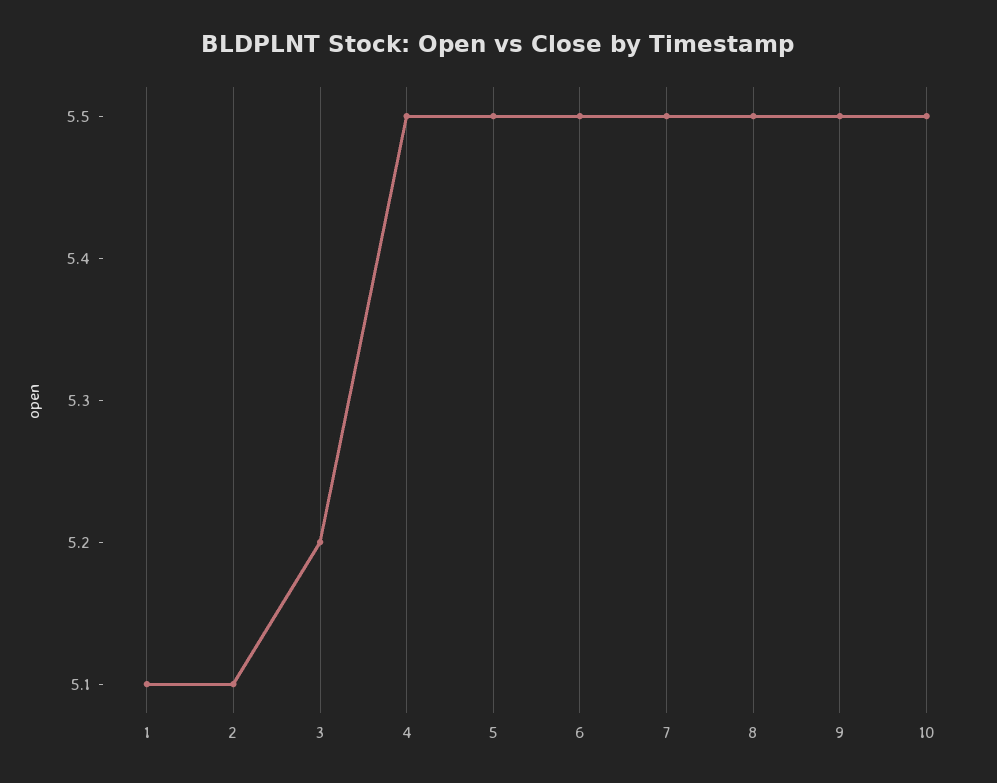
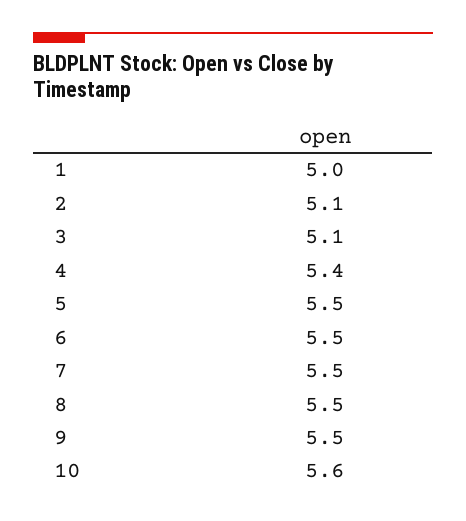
1: 5.1 -> 5
3: 5.2 -> 5.1
4: 5.5 -> 5.4
10: 5.5 -> 5.6

